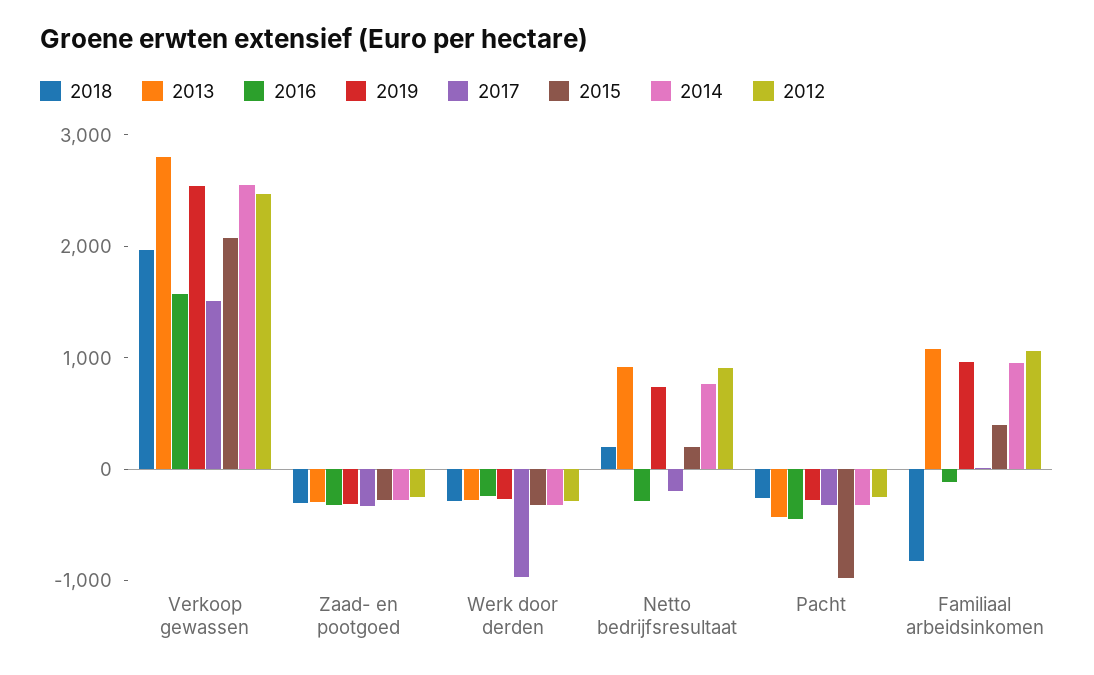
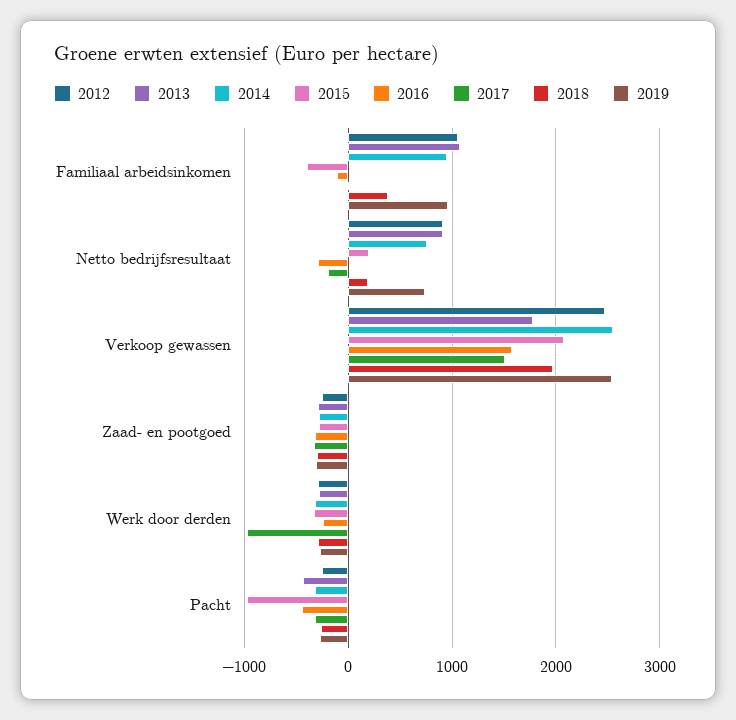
2013, Verkoop gewassen: 2800 -> 1800
2018, Familiaal arbeidsinkomen: -800 -> 400
2015, Familiaal arbeidsinkomen: 400 -> -400

